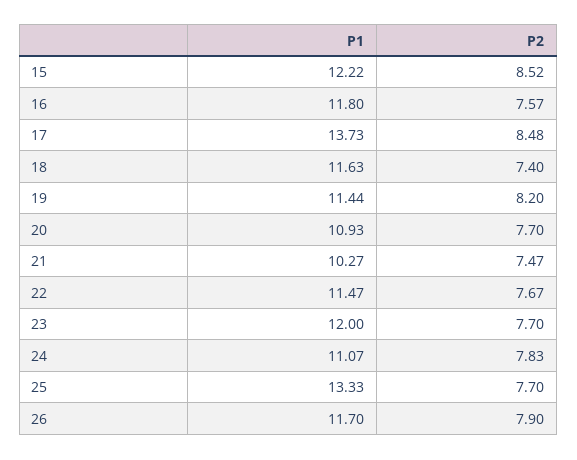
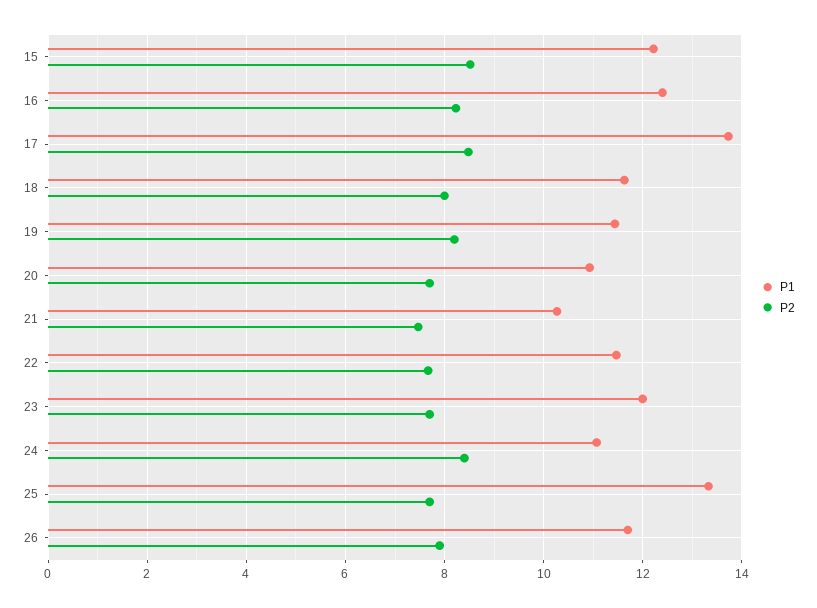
P1, 16: 11.8 -> 12.4
P2, 16: 7.57 -> 8.2
P2, 18: 7.4 -> 8
P2, 24: 7.83 -> 8.4

